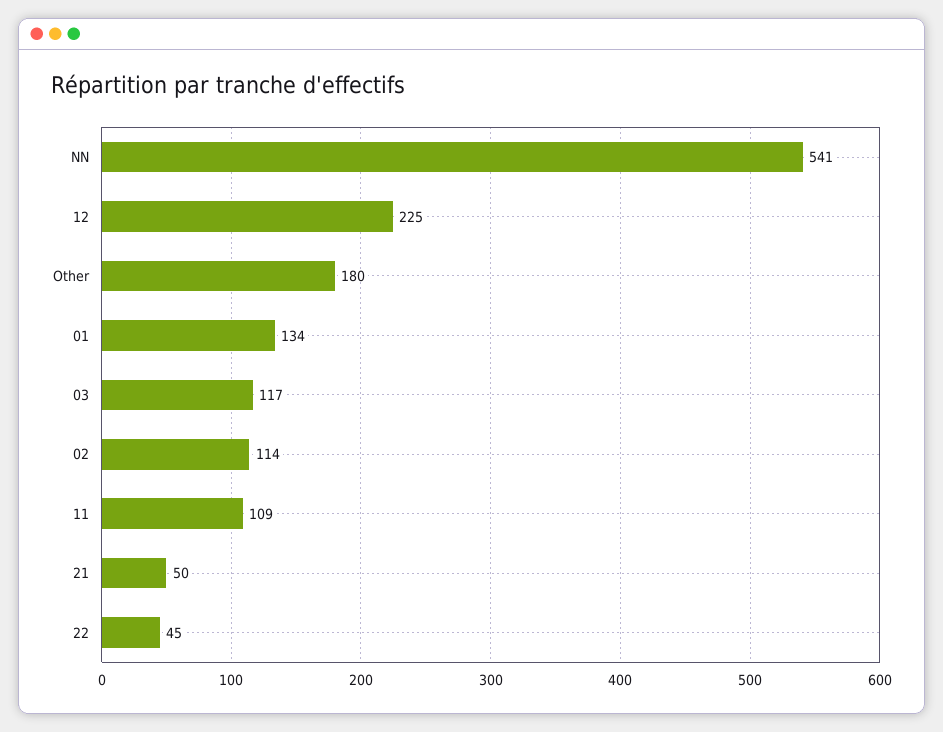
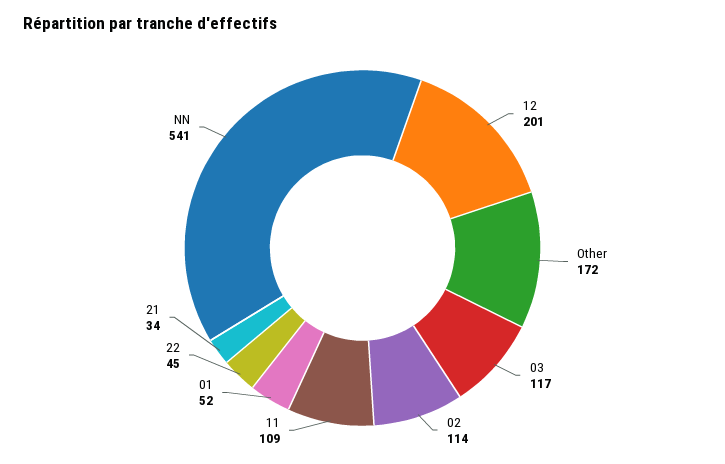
12: 225 -> 201
Other: 180 -> 172
01: 134 -> 52
21: 50 -> 34

